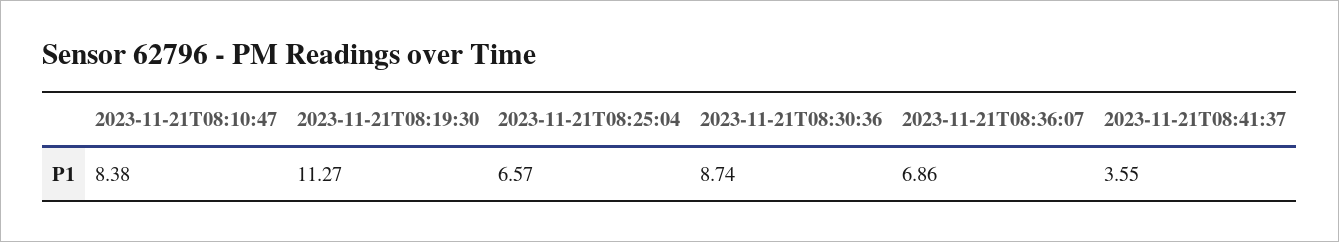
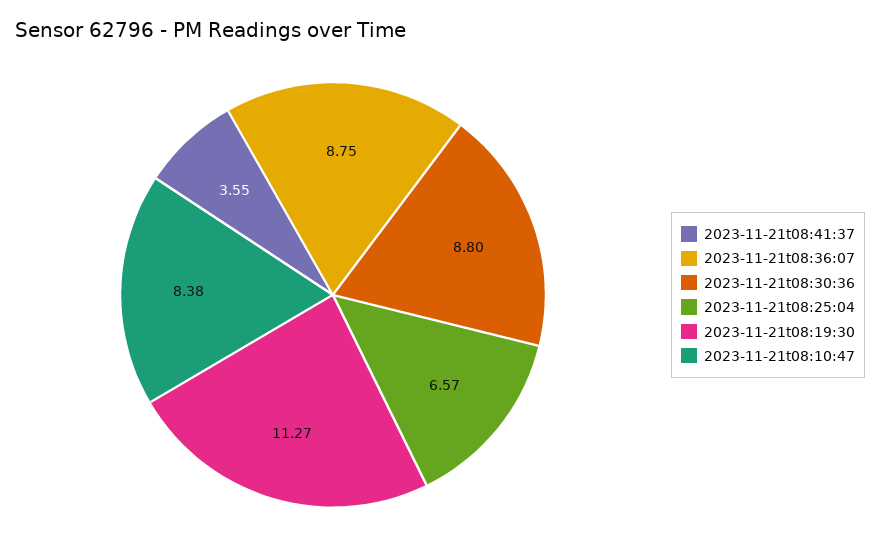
2023-11-21T08:30:36: 8.74 -> 8.8
2023-11-21T08:36:07: 6.86 -> 8.75

